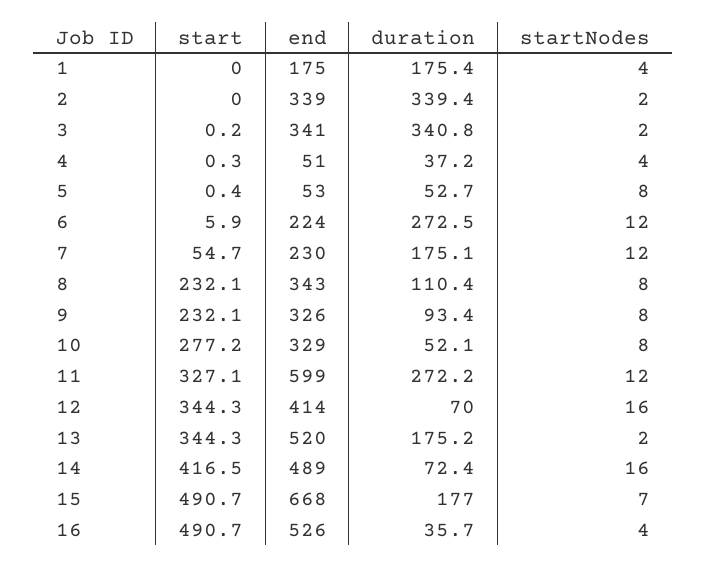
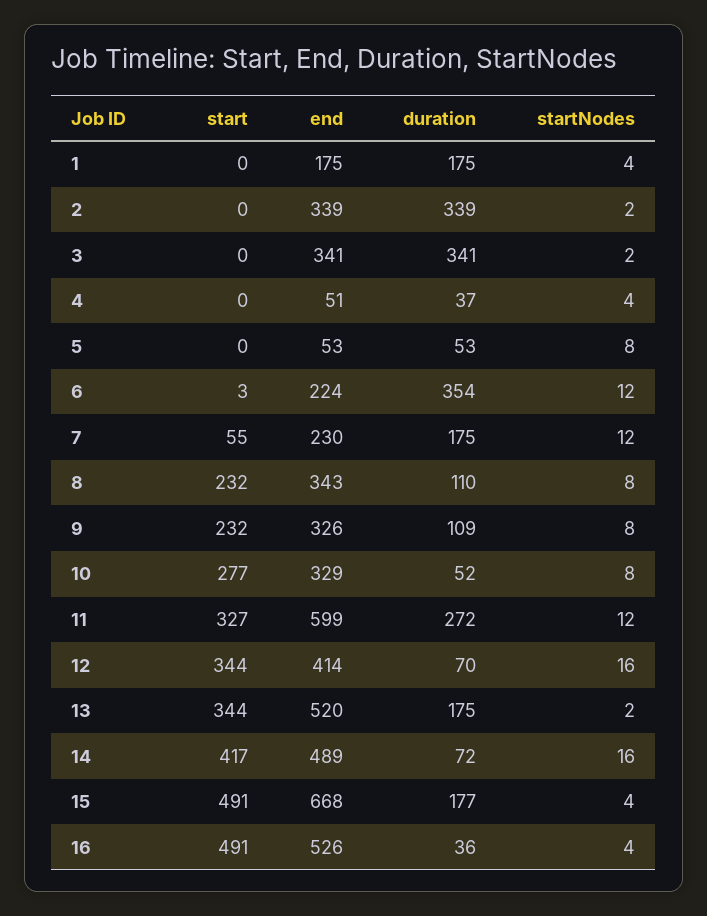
start, 6: 5.9 -> 3
duration, 6: 272.5 -> 354
duration, 9: 93.4 -> 109
startNodes, 15: 7 -> 4

